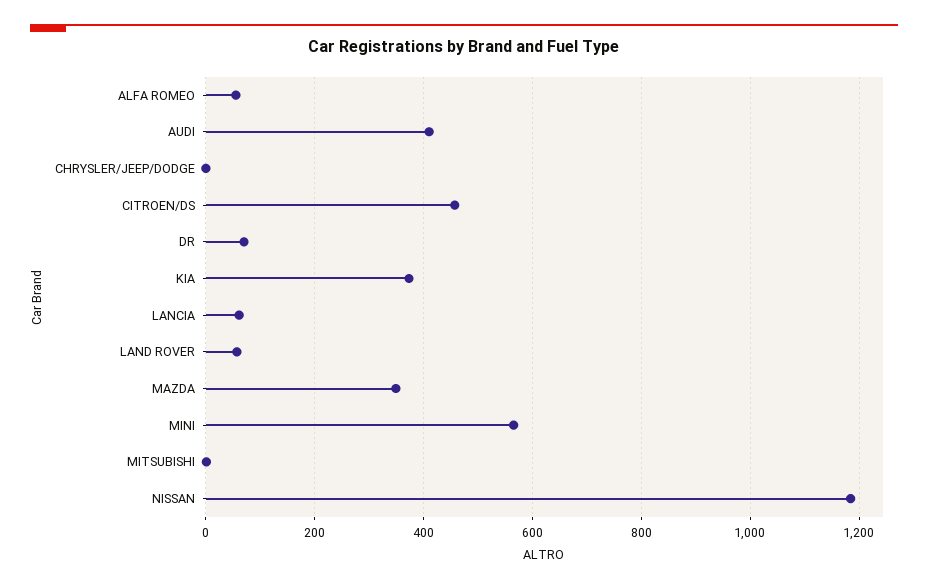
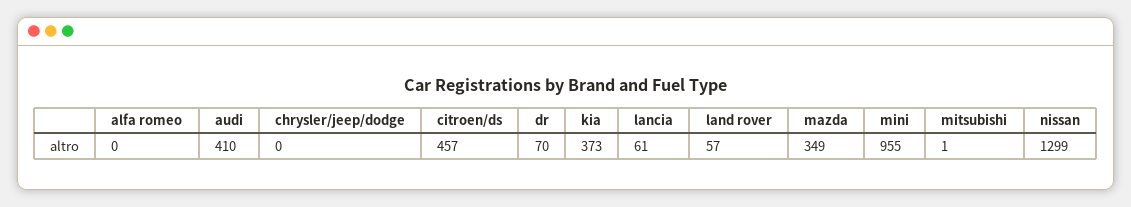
ALFA ROMEO: 60 -> 0
MINI: 560 -> 955
NISSAN: 1180 -> 1299

